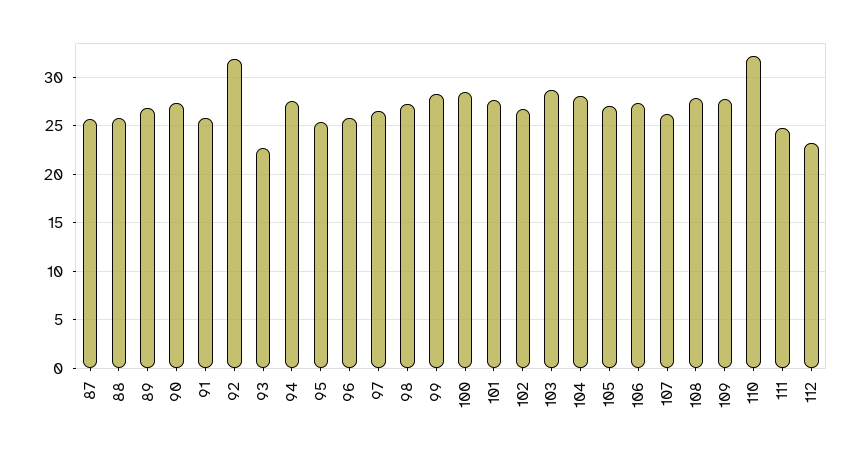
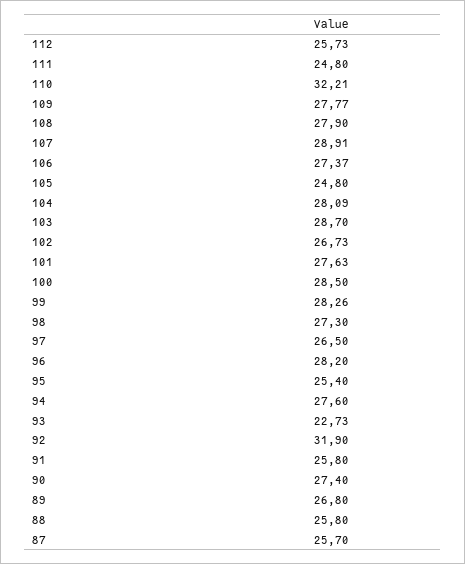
96: 26 -> 28.2
105: 27 -> 24.8
107: 26 -> 28.91
112: 23 -> 25.73

